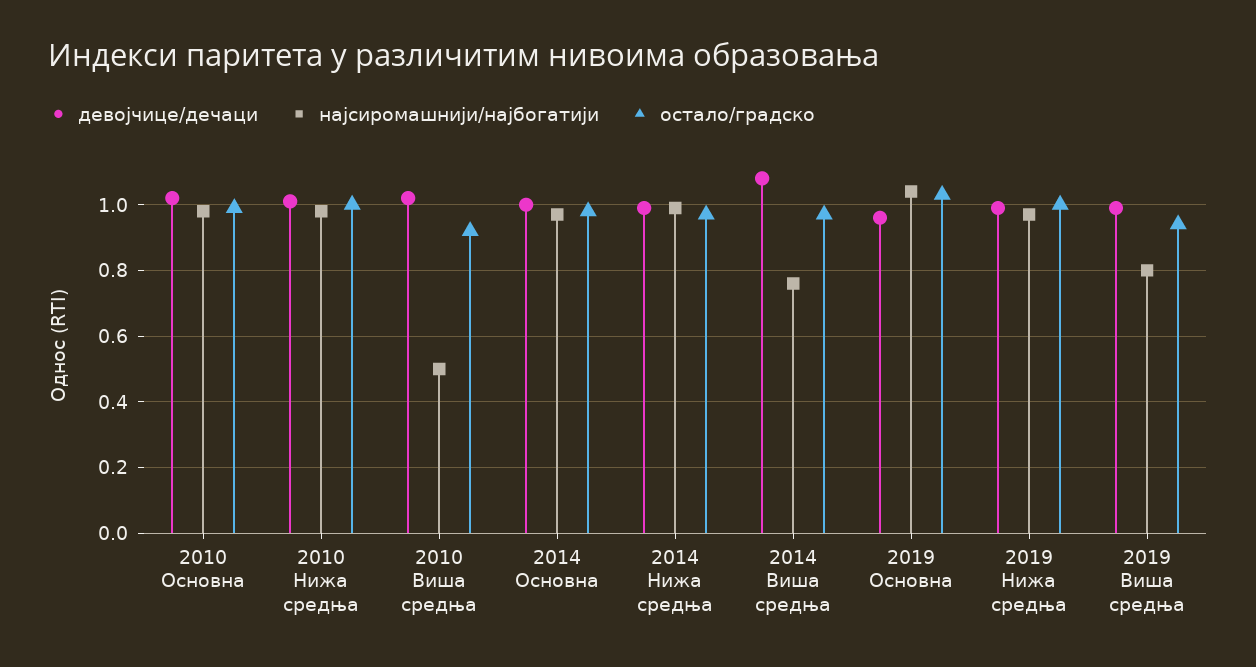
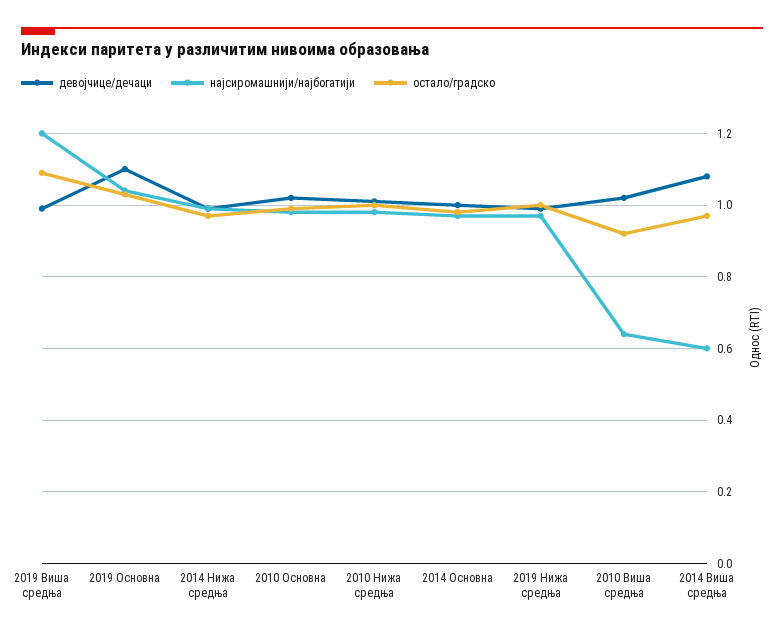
најсиромашнији/најбогатији, 2010 Виша средња: 0.5 -> 0.65
најсиромашнији/најбогатији, 2014 Виша средња: 0.75 -> 0.6
девојчице/дечаци, 2019 Основна: 0.95 -> 1.1
најсиромашнији/најбогатији, 2019 Виша средња: 0.8 -> 1.2
остало/градско, 2019 Виша средња: 0.95 -> 1.1

